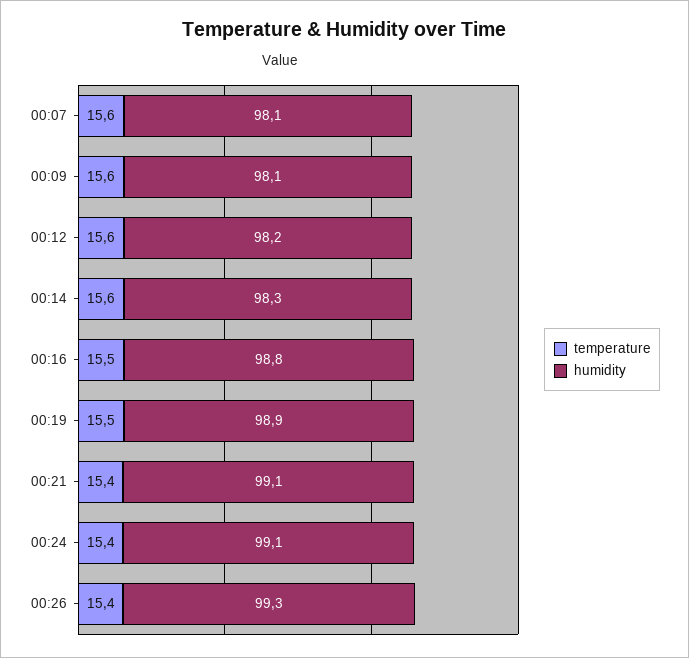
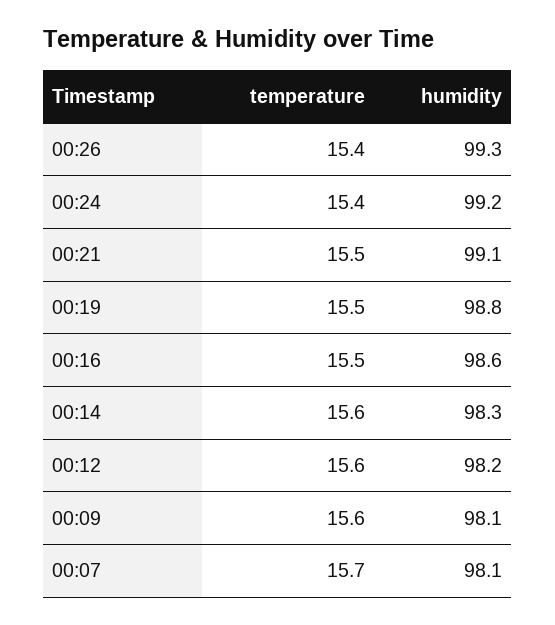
temperature, 00:07: 15.6 -> 15.7
humidity, 00:16: 98.8 -> 98.6
humidity, 00:19: 98.9 -> 98.8
temperature, 00:21: 15.4 -> 15.5
humidity, 00:24: 99.1 -> 99.2

